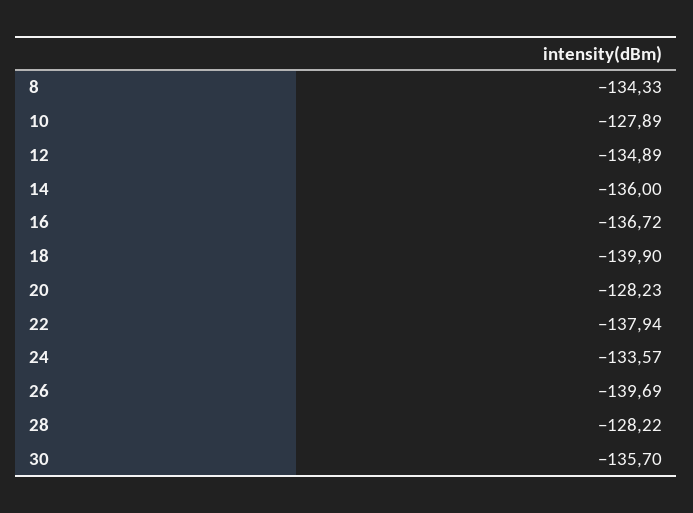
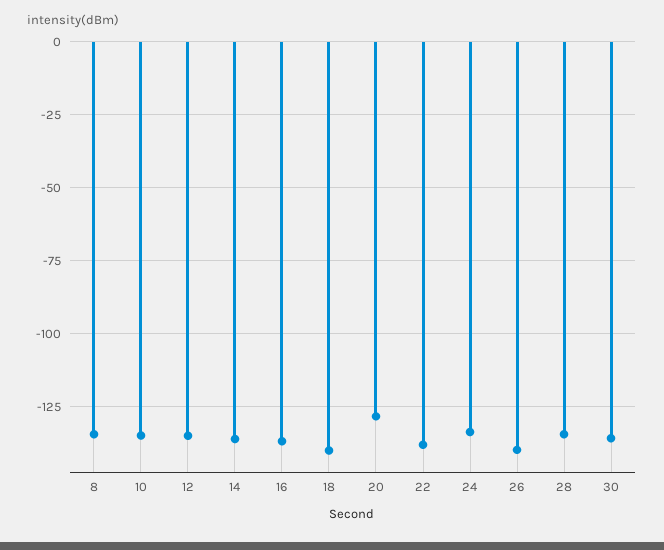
10: -127.89 -> -135
28: -128.22 -> -135

